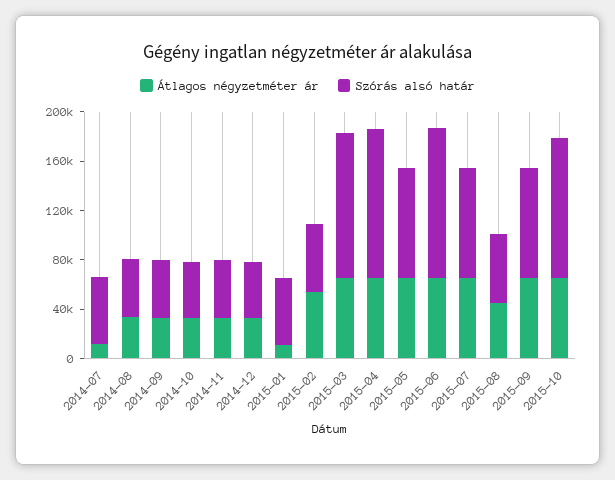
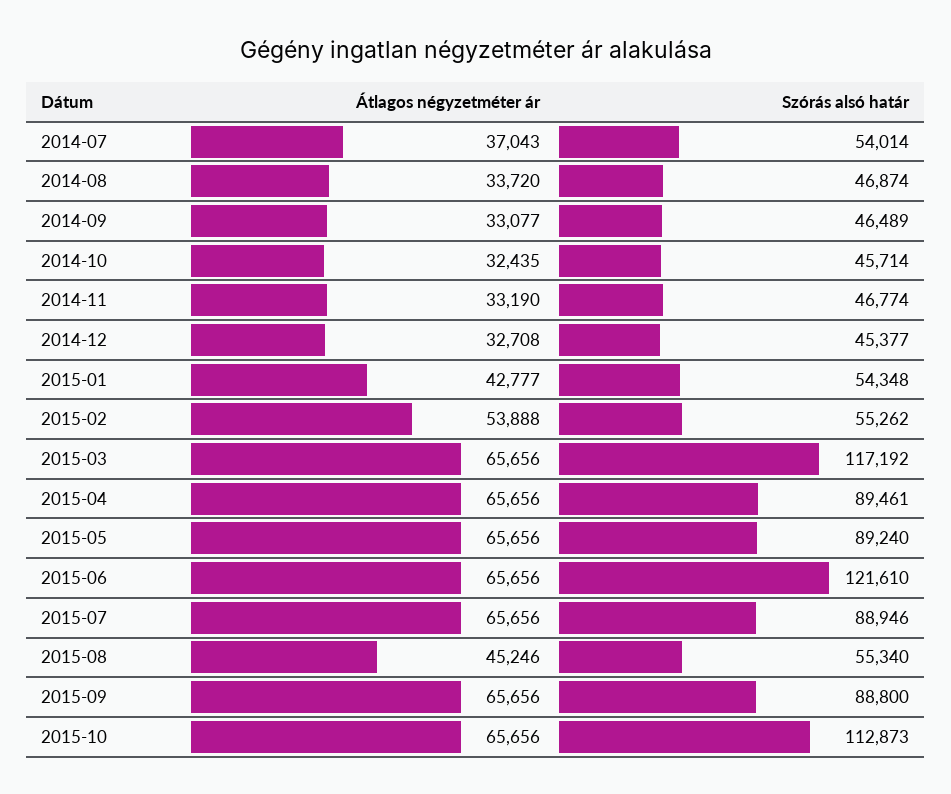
Átlagos négyzetméter ár, 2014-07: 10000 -> 37043
Átlagos négyzetméter ár, 2015-01: 10000 -> 42777
Szórás alsó határ, 2015-04: 120000 -> 89461

